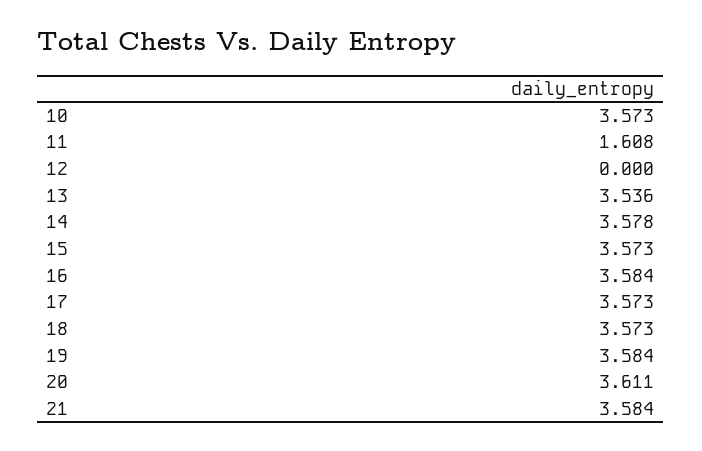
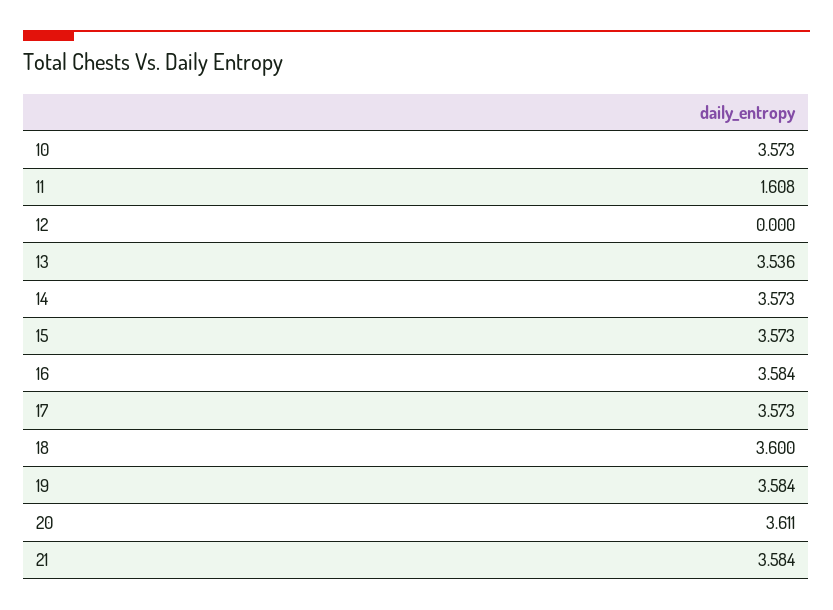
14: 3.578 -> 3.573
18: 3.573 -> 3.6

